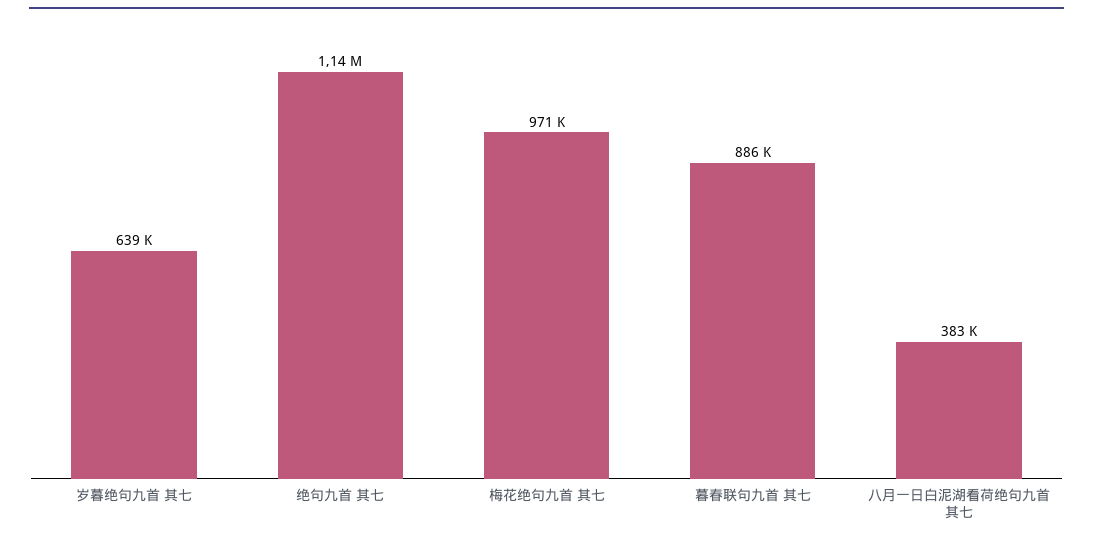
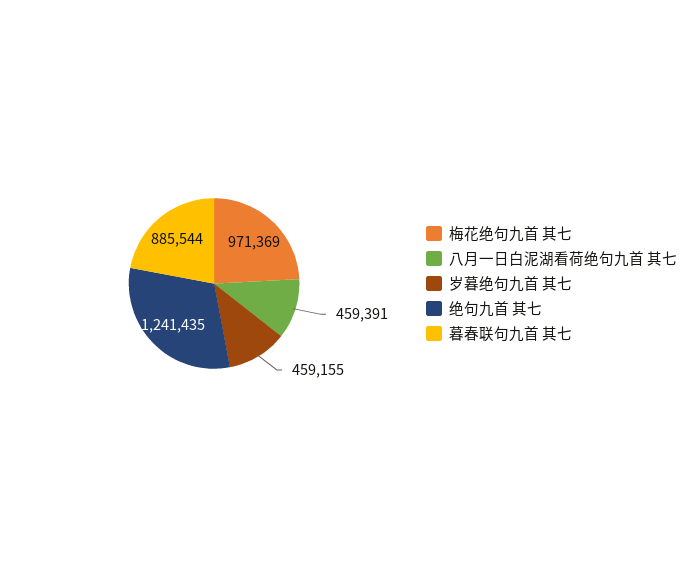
岁暮绝句九首 其七: 639000 -> 459155
绝句九首 其七: 1140000 -> 1241435
八月一日白泥湖看荷绝句九首 其七: 383000 -> 459391

